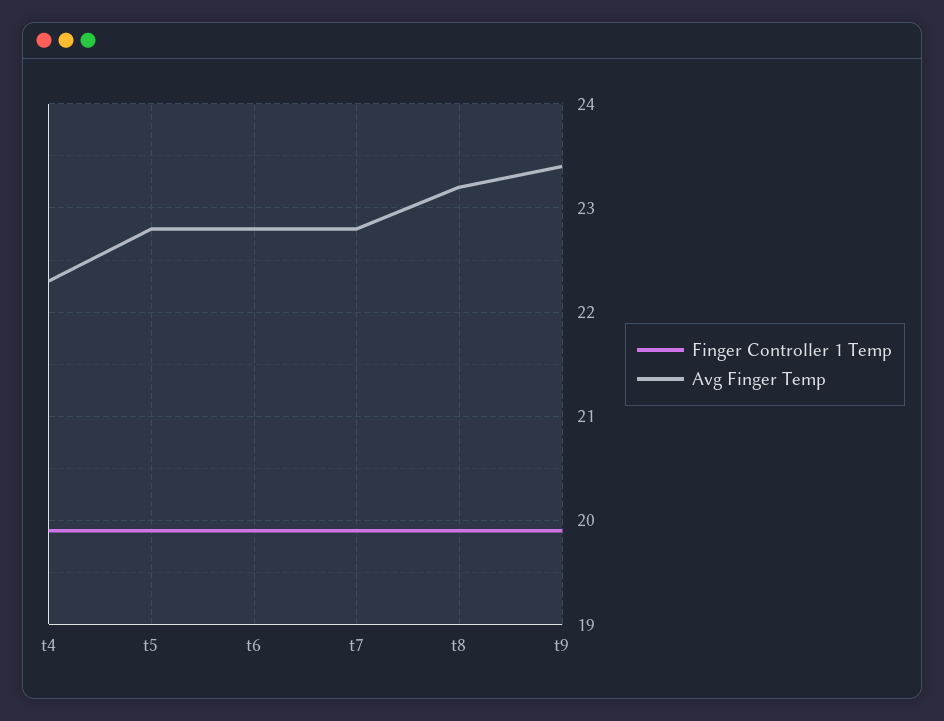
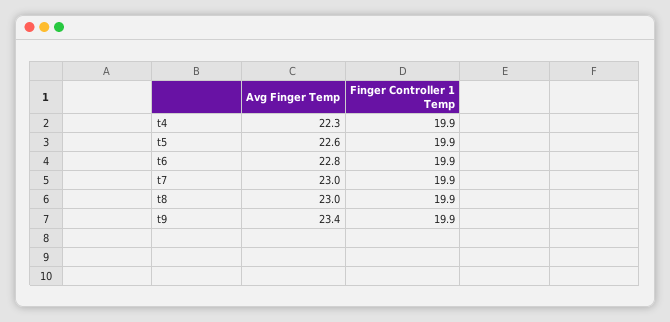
Avg Finger Temp, t5: 22.8 -> 22.6
Avg Finger Temp, t7: 22.8 -> 23
Avg Finger Temp, t8: 23.2 -> 23

